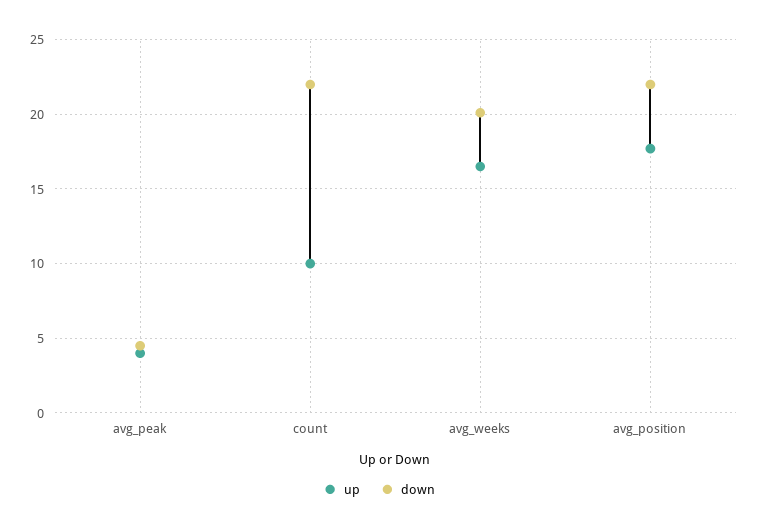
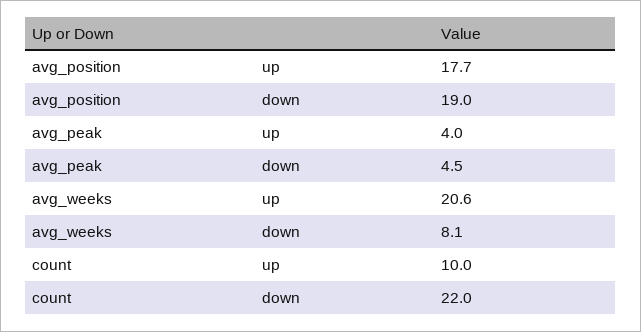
up, avg_weeks: 16.5 -> 20.6
down, avg_weeks: 20 -> 8.1
down, avg_position: 22 -> 19

